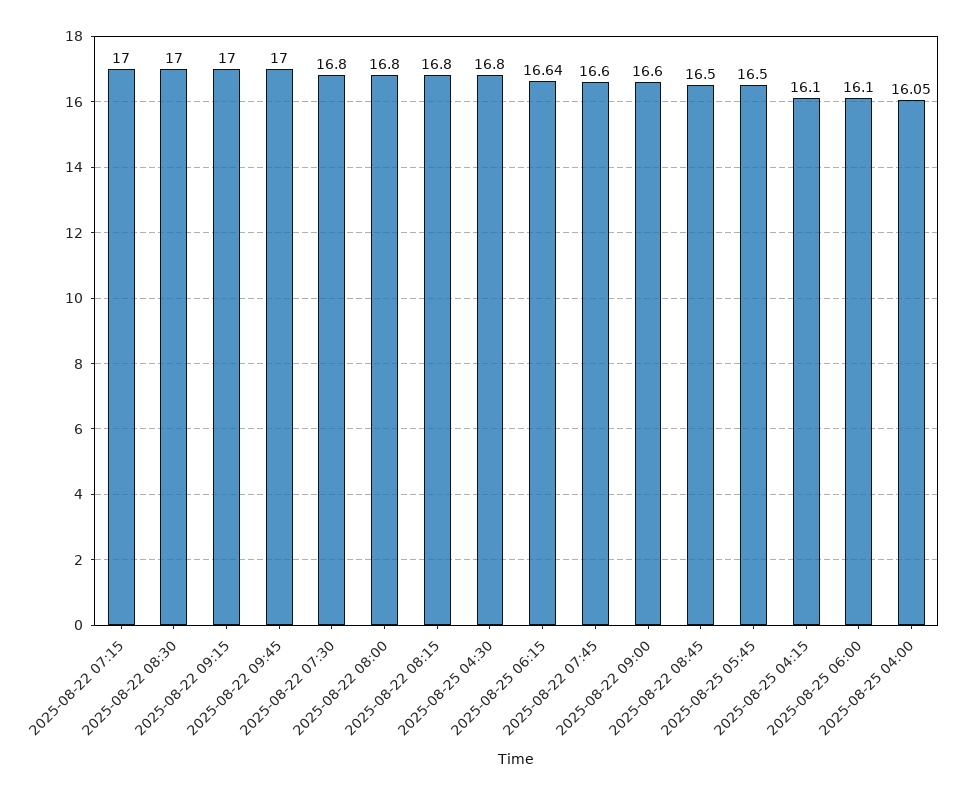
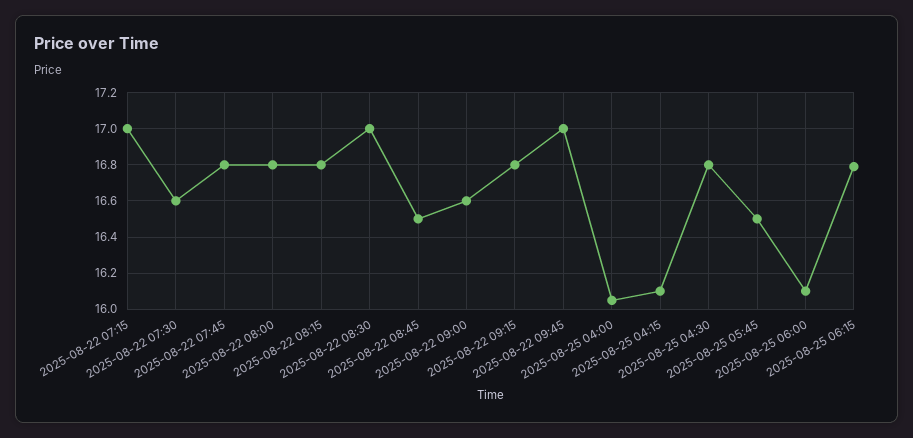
2025-08-22 09:15: 17 -> 16.8
2025-08-22 07:30: 16.8 -> 16.6
2025-08-25 06:15: 16.64 -> 16.8
2025-08-22 07:45: 16.6 -> 16.8

